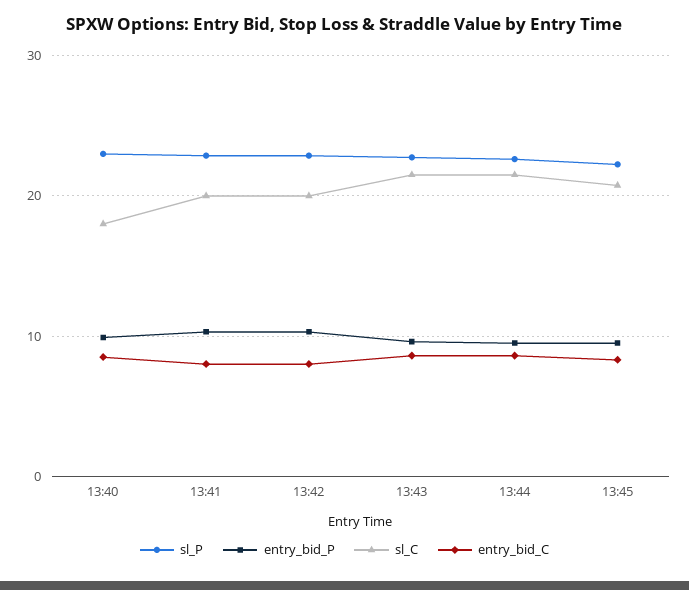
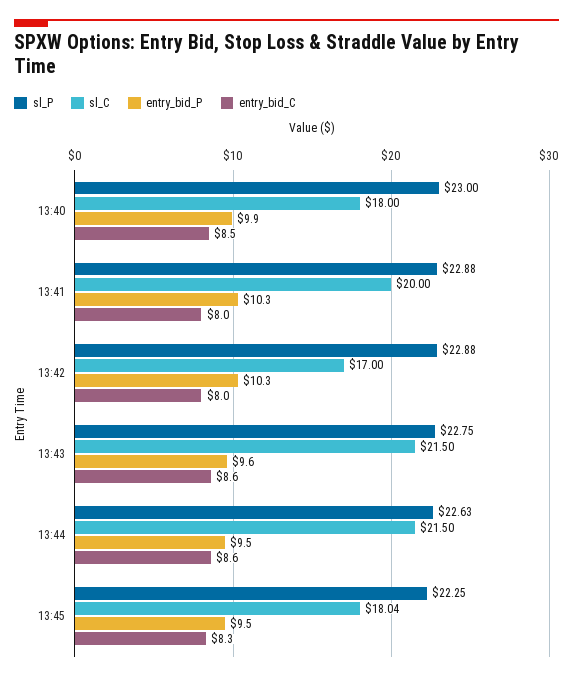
sl_C, 13:42: 20 -> 17
sl_C, 13:45: 21 -> 18.04

